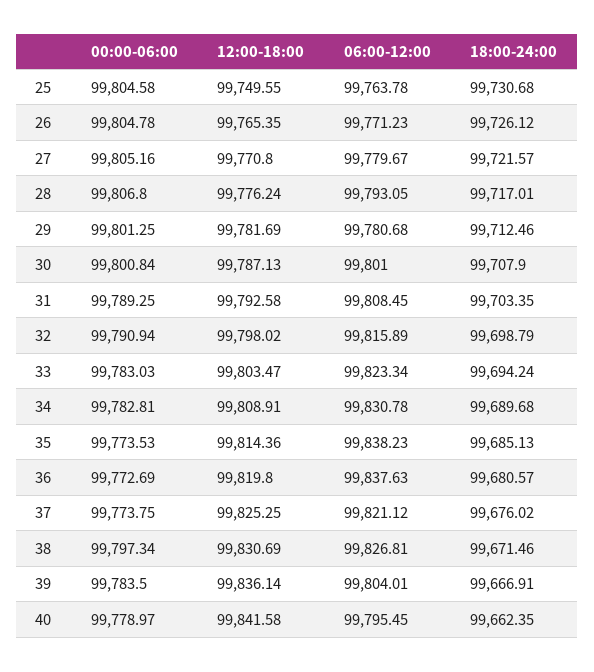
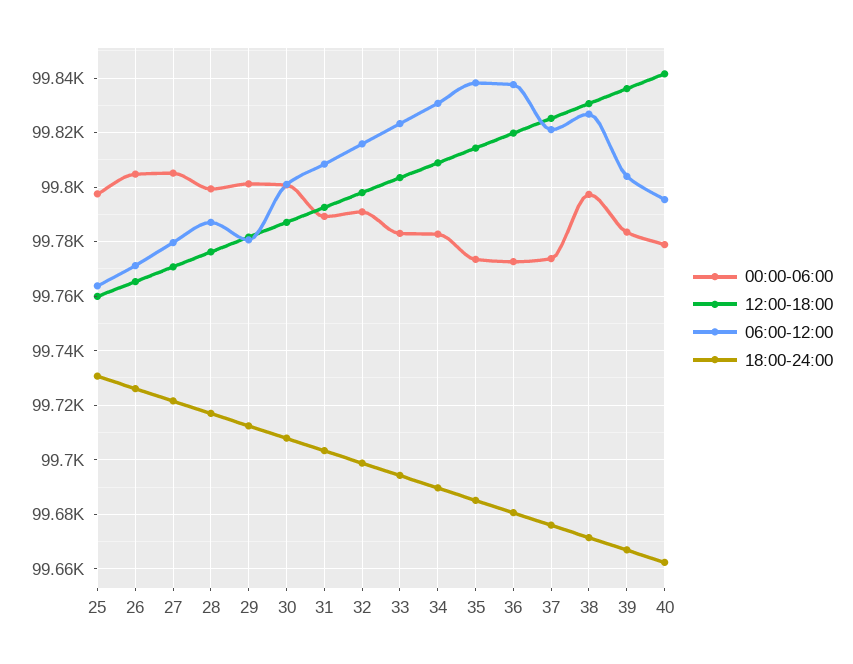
00:00-06:00, 25: 99804.58 -> 99797.5
12:00-18:00, 25: 99749.55 -> 99760
00:00-06:00, 28: 99806.8 -> 99800
06:00-12:00, 28: 99793.05 -> 99787.5

